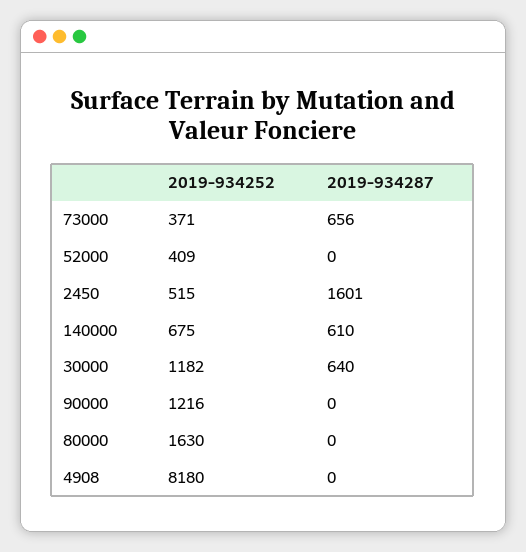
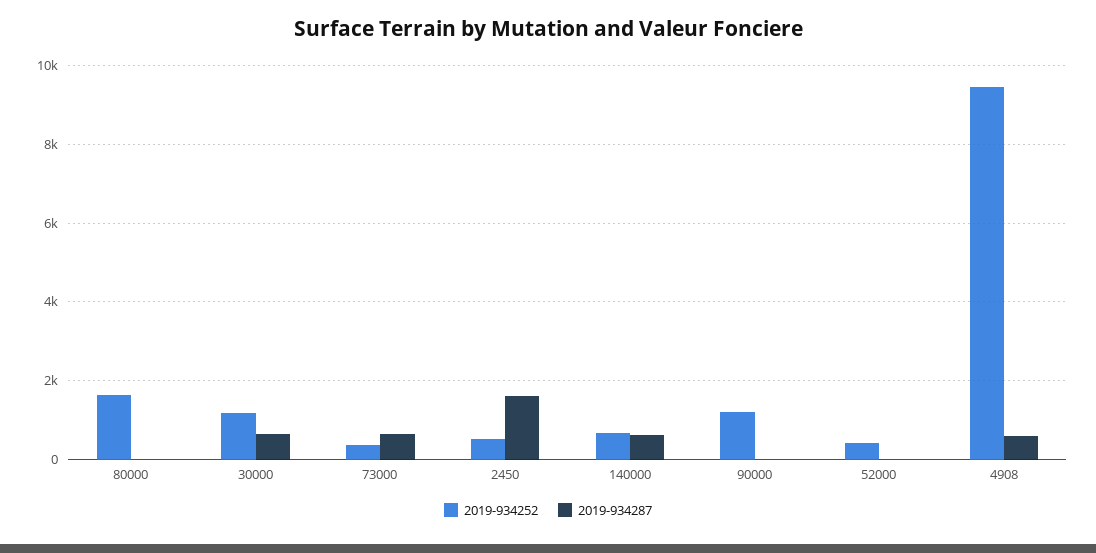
2019-934252, 4908: 8180 -> 9400
2019-934287, 4908: 0 -> 600

